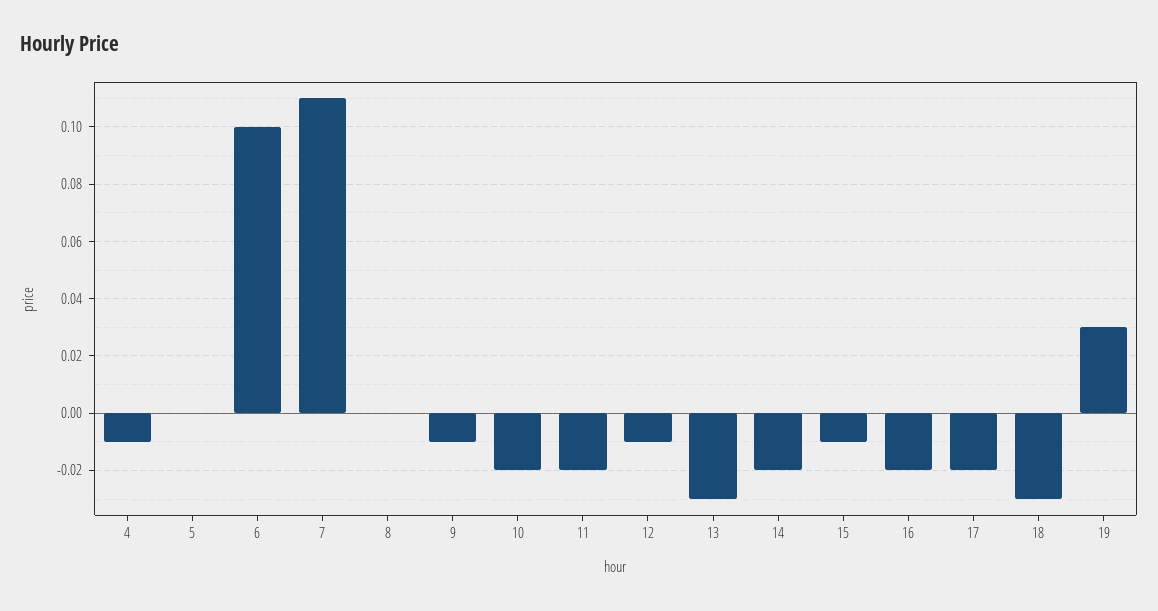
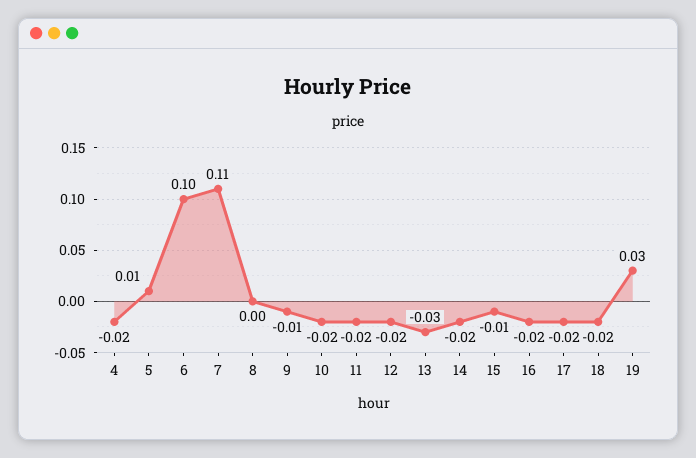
4: -0.01 -> -0.02
5: 0 -> 0.01
12: -0.01 -> -0.02
18: -0.03 -> -0.02

